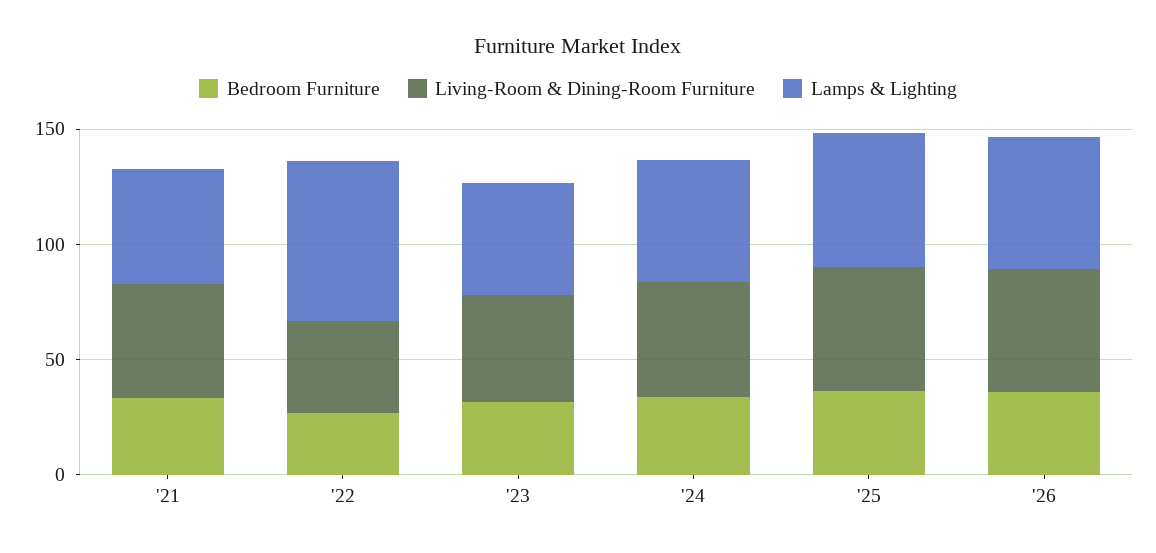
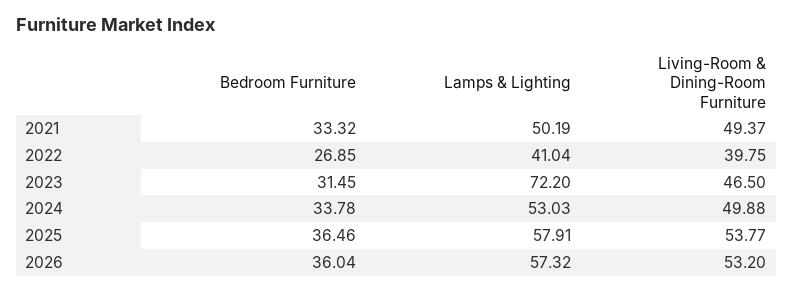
Lamps & Lighting, '22: 70 -> 41.04
Lamps & Lighting, '23: 50 -> 72.2

